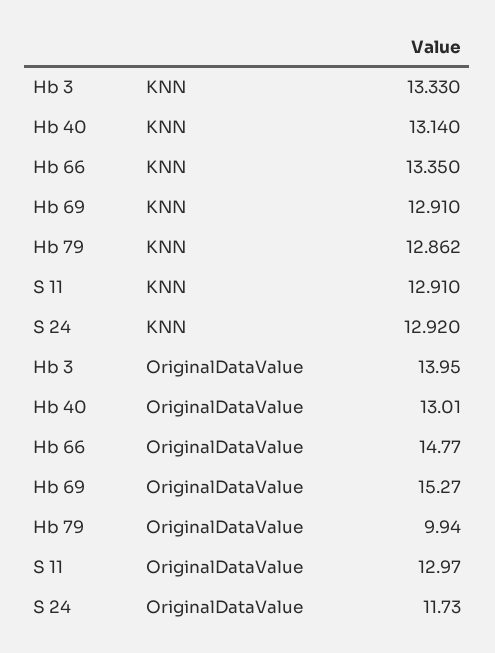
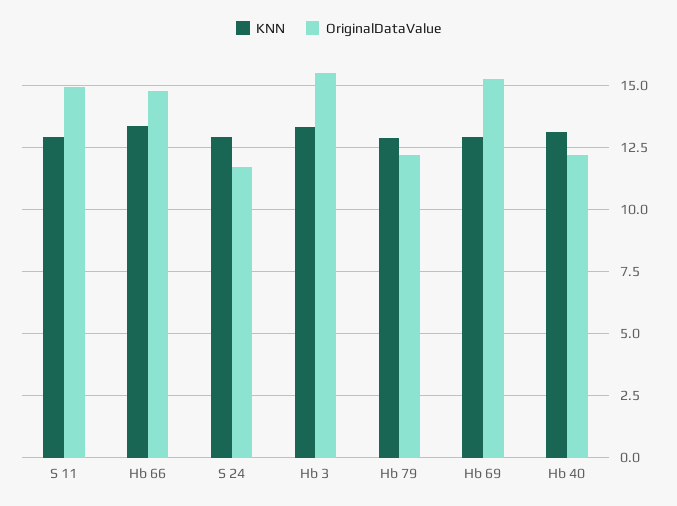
OriginalDataValue, Hb 3: 13.95 -> 15.5
OriginalDataValue, Hb 40: 13.01 -> 12.25
OriginalDataValue, Hb 79: 9.94 -> 12.25
OriginalDataValue, S 11: 12.97 -> 15

